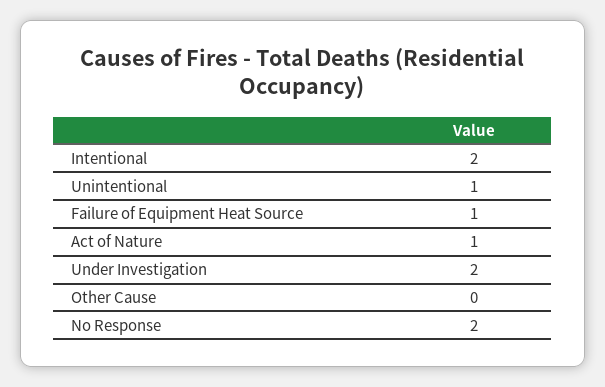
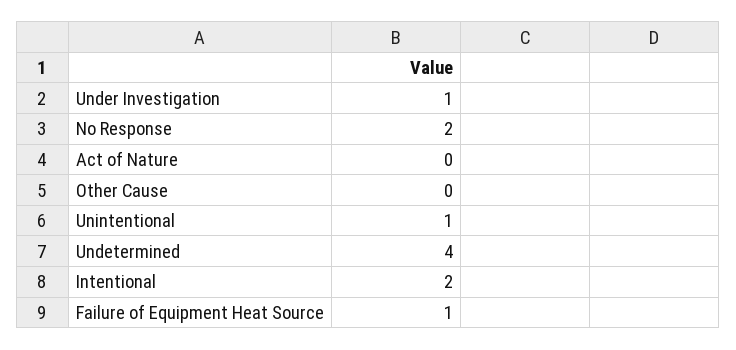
Act of Nature: 1 -> 0
Under Investigation: 2 -> 1
Undetermined: none -> 4

